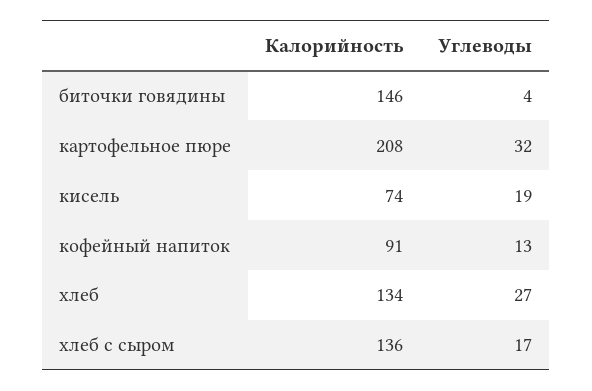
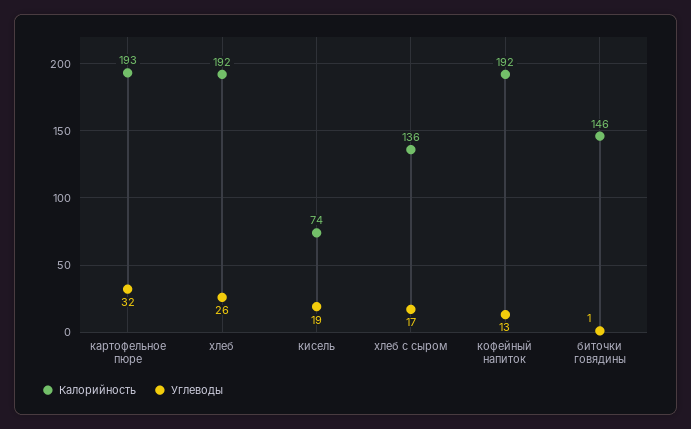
Углеводы, биточки говядины: 4 -> 1
Калорийность, картофельное пюре: 208 -> 193
Калорийность, кофейный напиток: 91 -> 192
Калорийность, хлеб: 134 -> 192
Углеводы, хлеб: 27 -> 26

